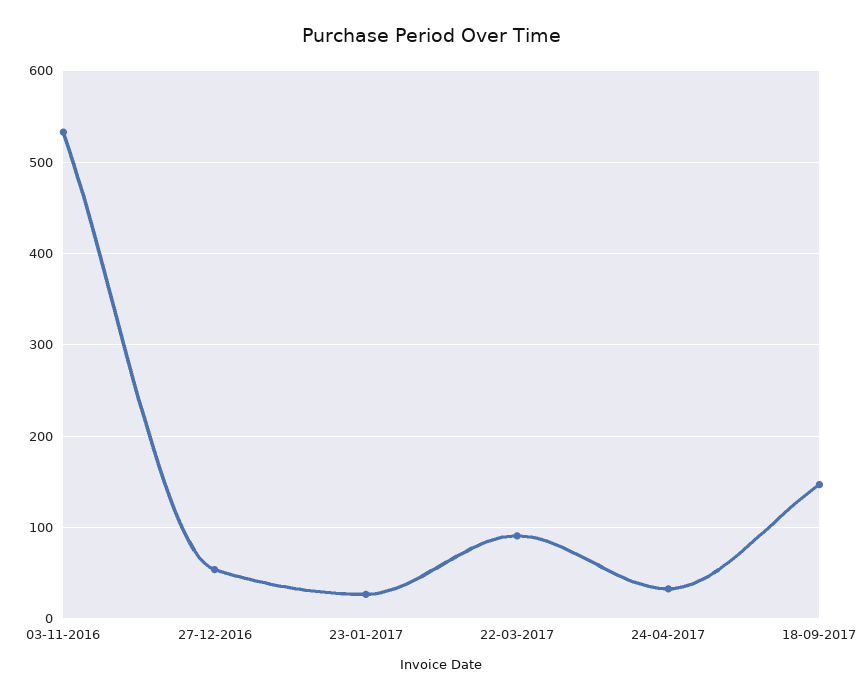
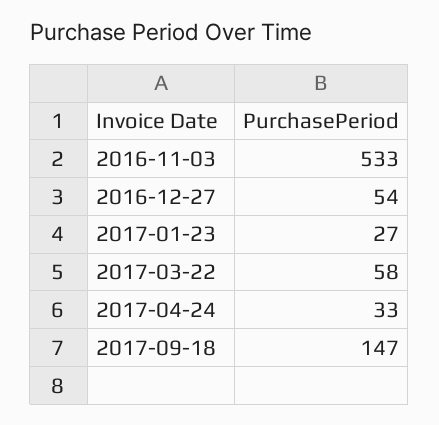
22-03-2017: 90 -> 58

